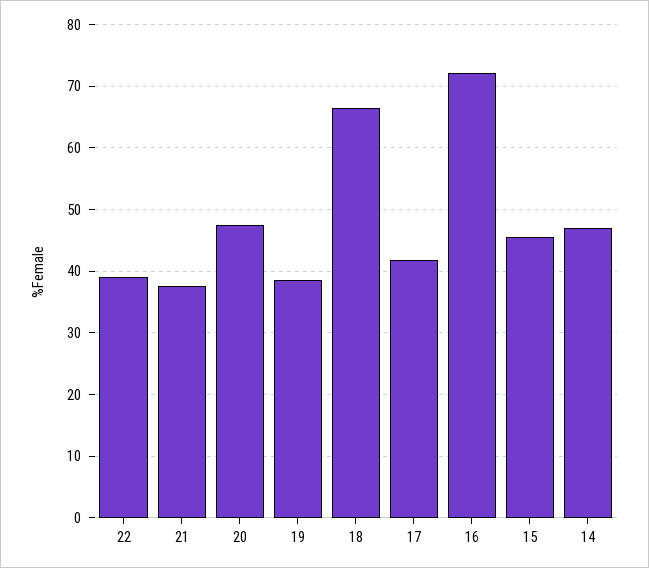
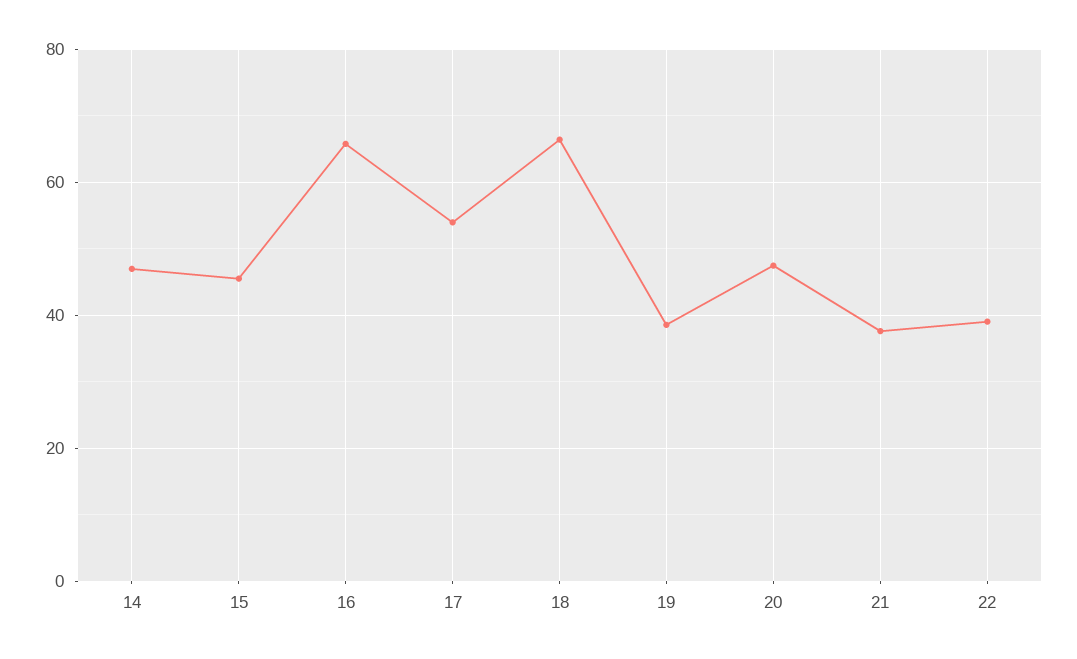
17: 42 -> 54
16: 72 -> 66

